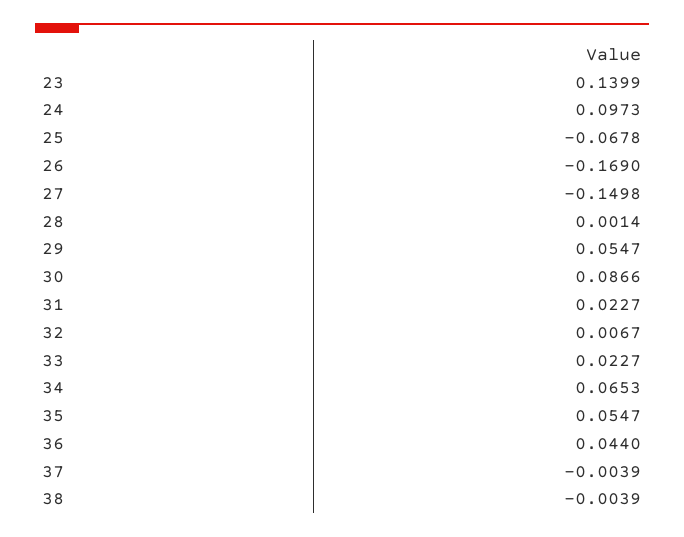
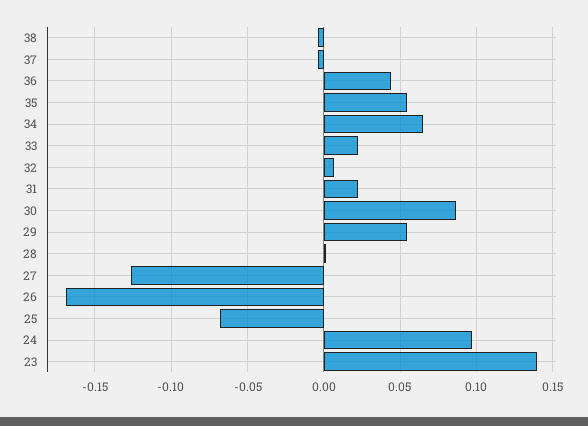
27: -0.1498 -> -0.125

